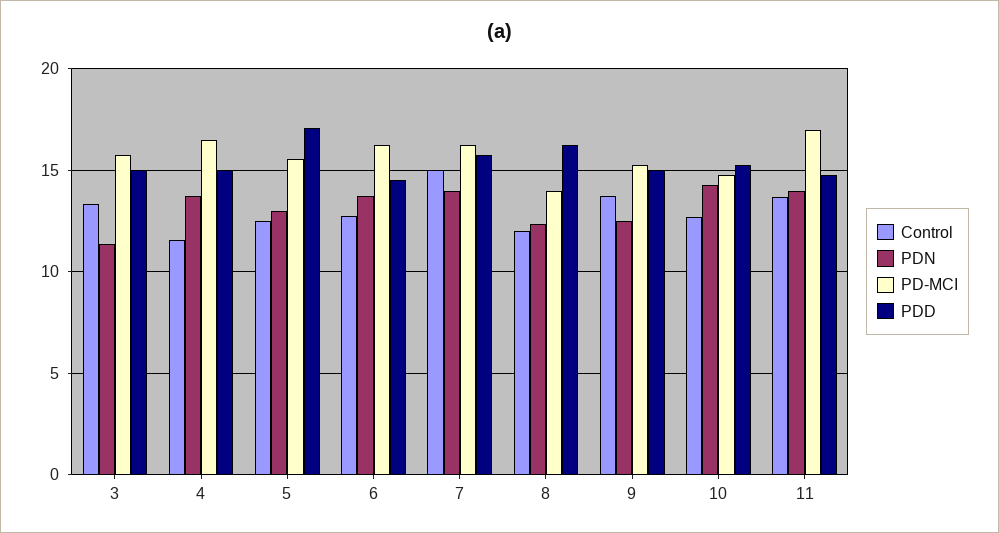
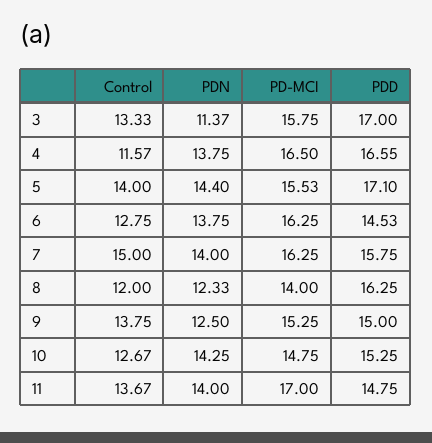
PDD, 3: 15 -> 17
PDD, 4: 15 -> 16.55
Control, 5: 12.5 -> 14
PDN, 5: 13 -> 14.4

